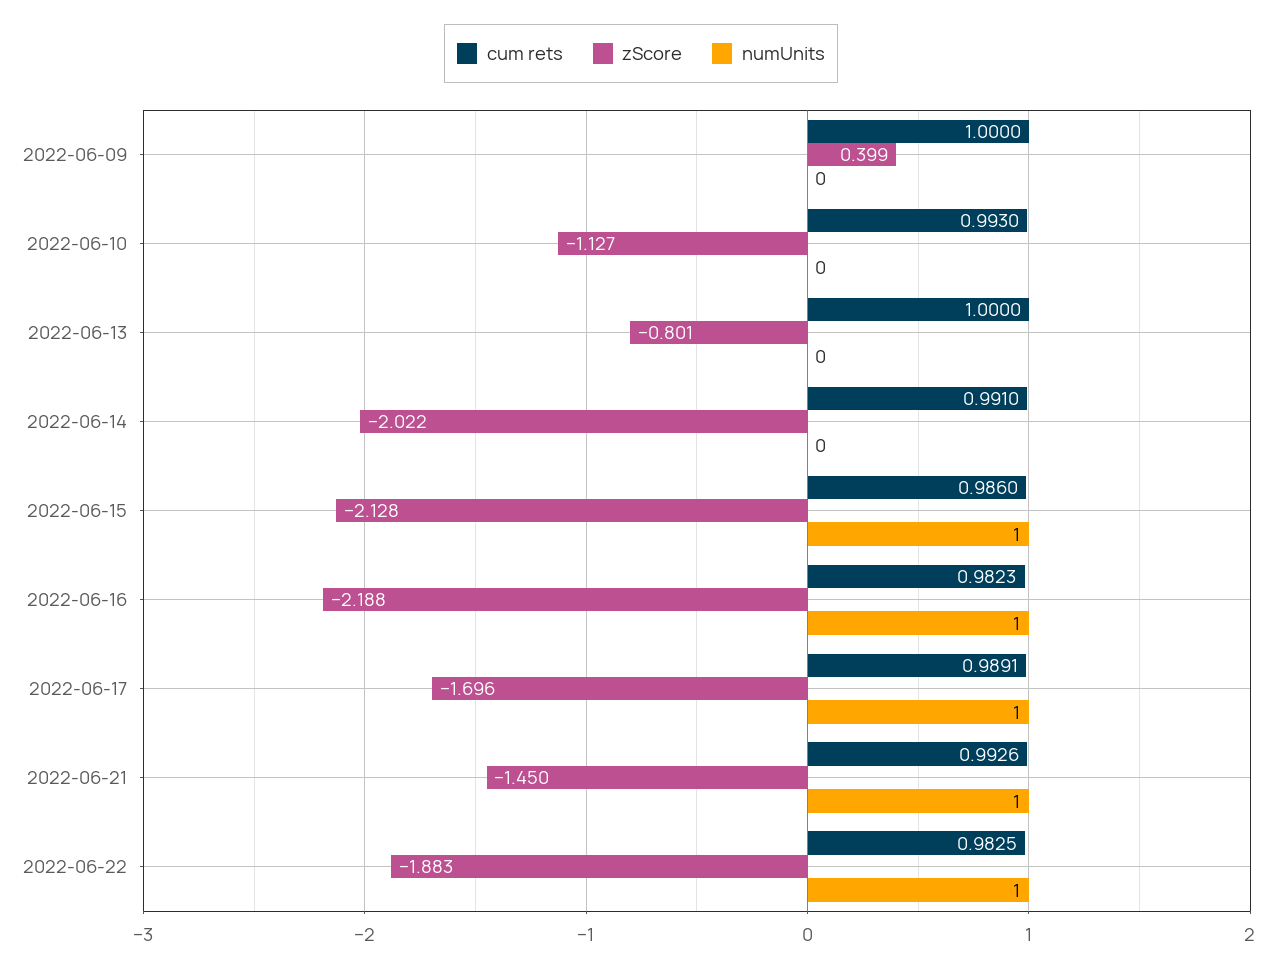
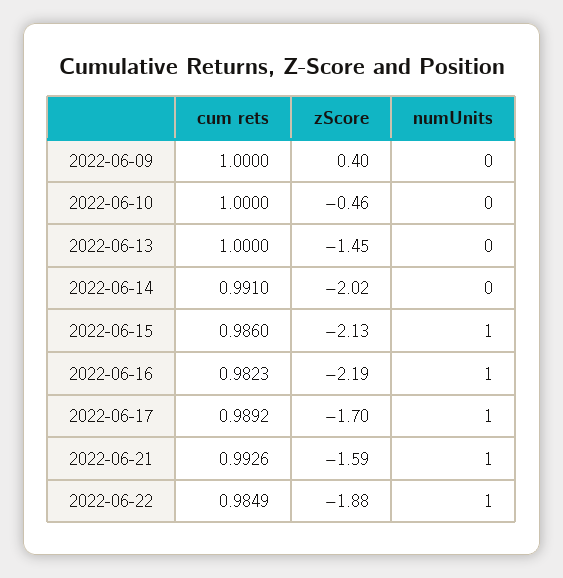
cum rets, 2022-06-10: 0.993 -> 1
zScore, 2022-06-10: -1.127 -> -0.46
zScore, 2022-06-13: -0.801 -> -1.45
cum rets, 2022-06-17: 0.9891 -> 0.9892
zScore, 2022-06-21: -1.45 -> -1.59
cum rets, 2022-06-22: 0.9825 -> 0.9849

